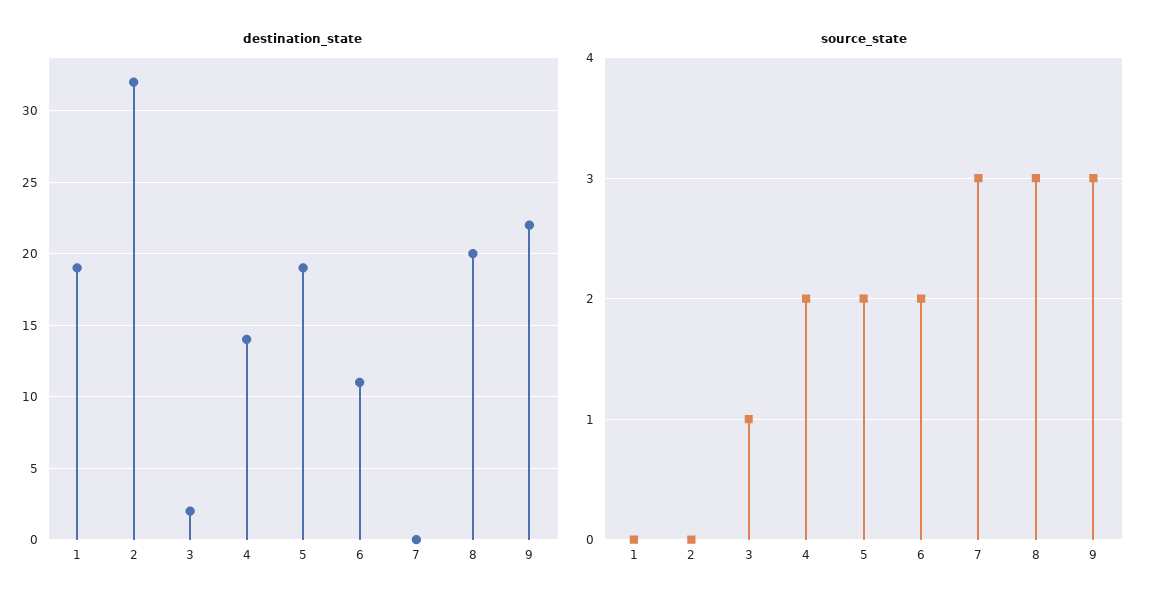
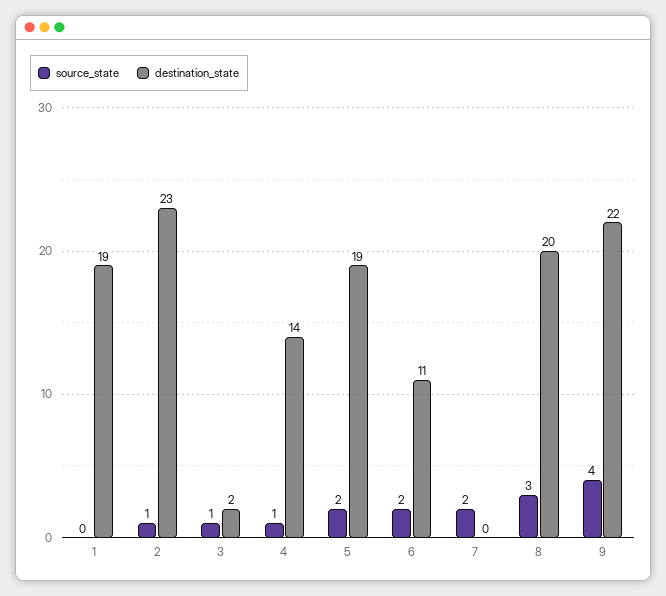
destination_state, 2: 32 -> 23
source_state, 2: 0 -> 1
source_state, 4: 2 -> 1
source_state, 7: 3 -> 2
source_state, 9: 3 -> 4

